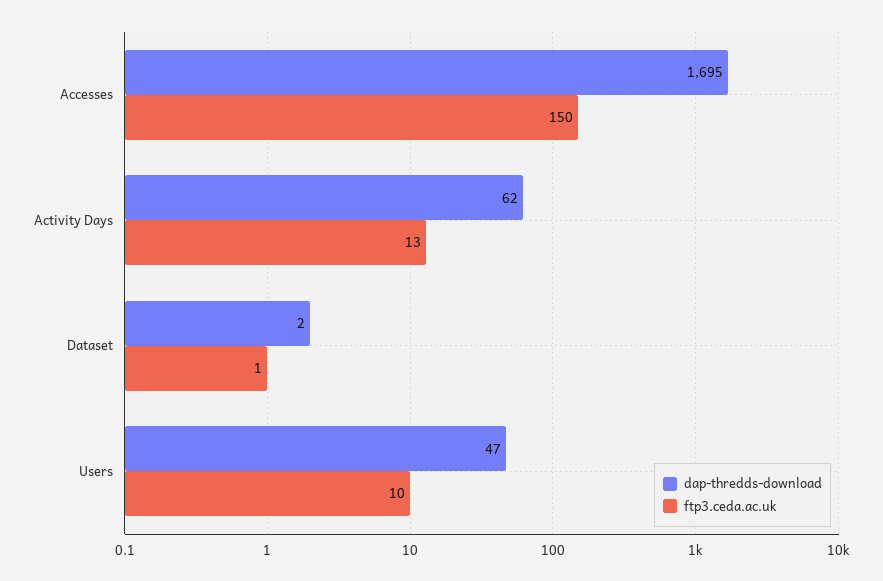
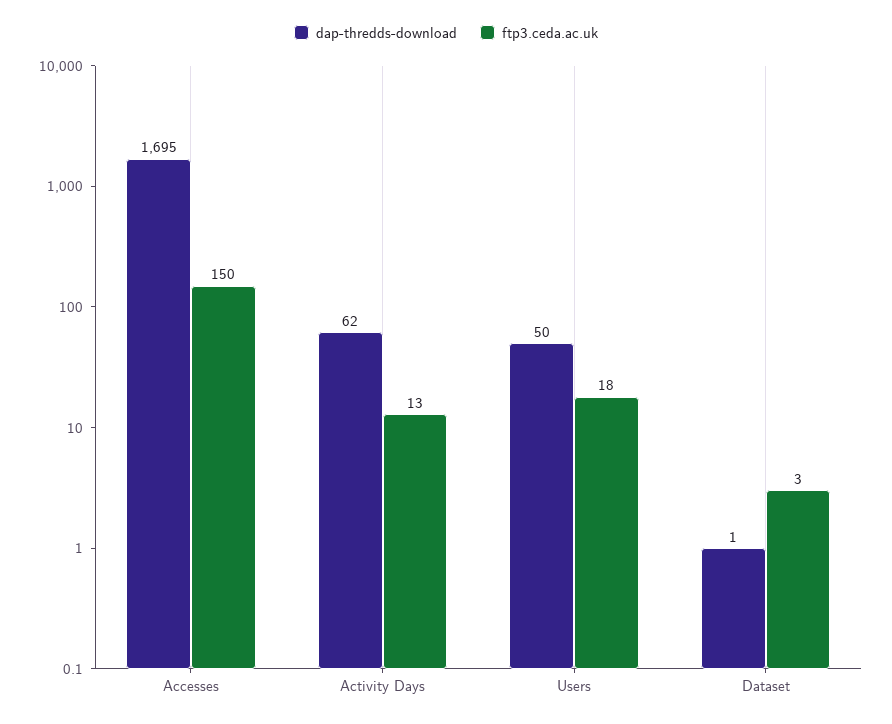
dap-thredds-download, Dataset: 2 -> 1
ftp3.ceda.ac.uk, Dataset: 1 -> 3
dap-thredds-download, Users: 47 -> 50
ftp3.ceda.ac.uk, Users: 10 -> 18

